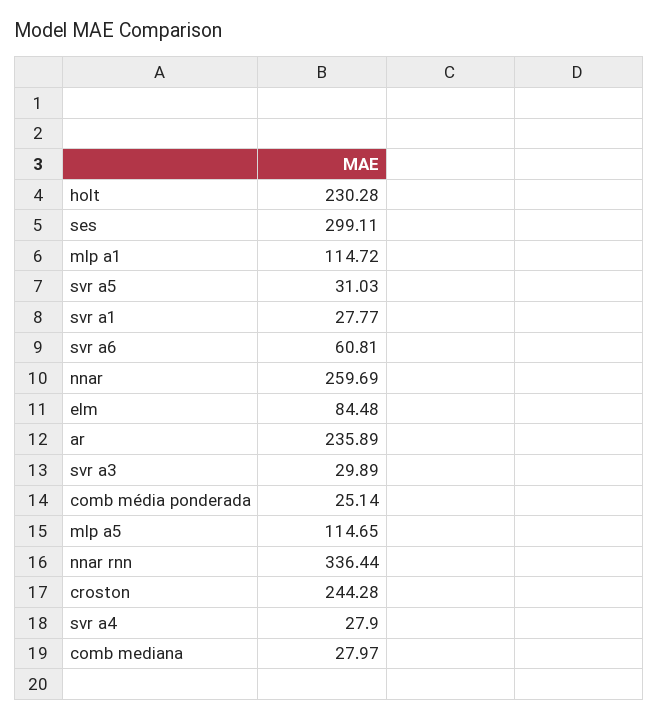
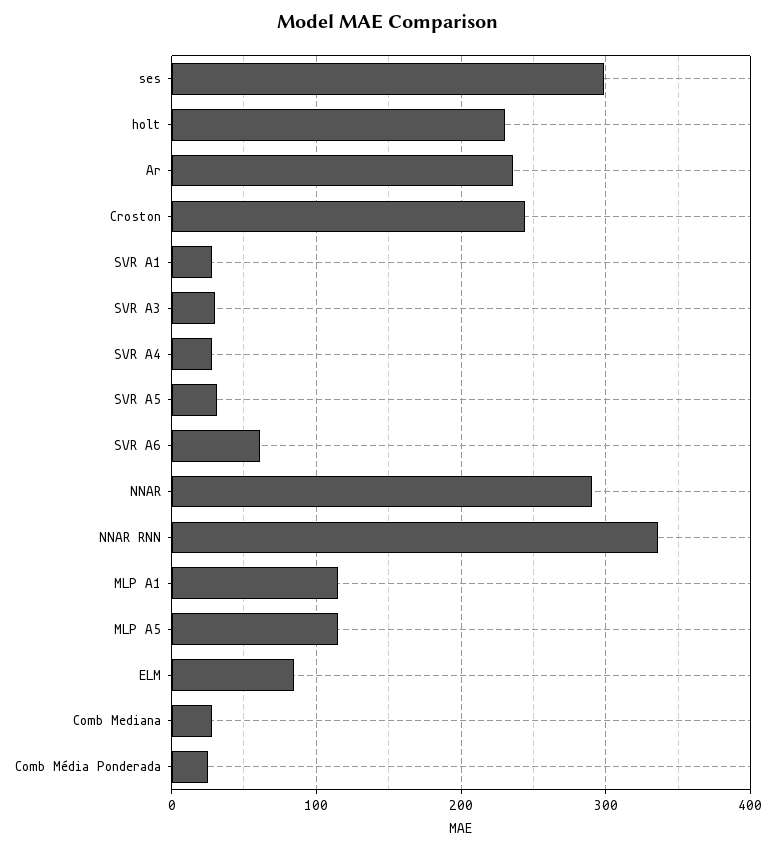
nnar: 259.69 -> 290

